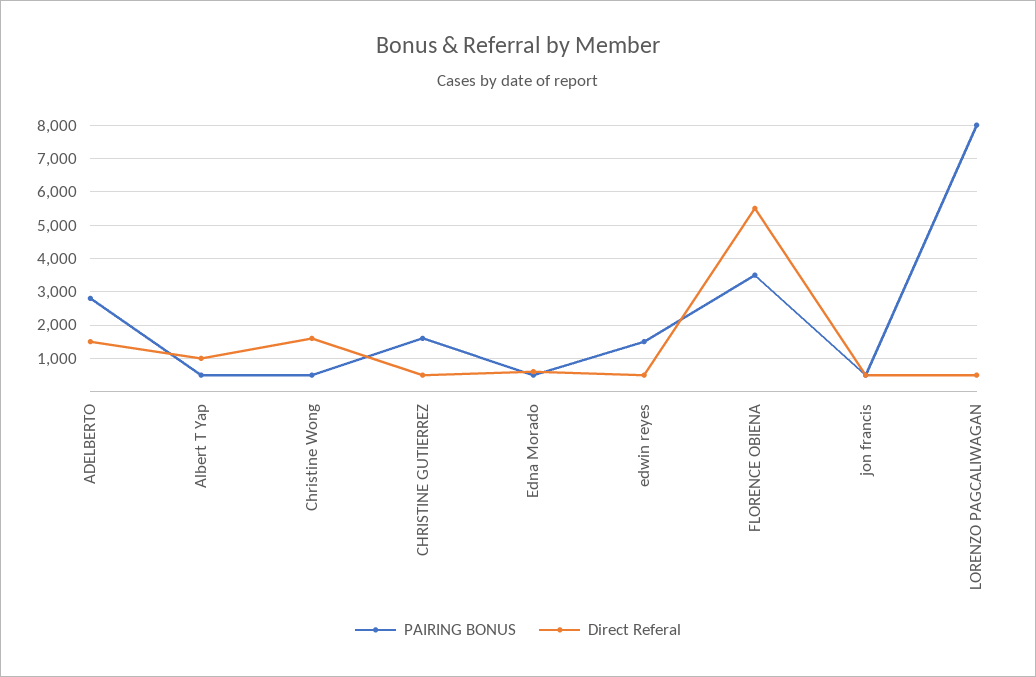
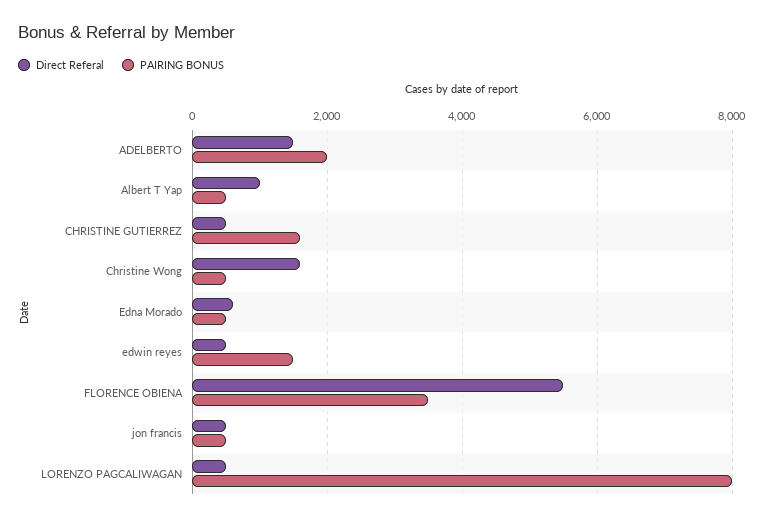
PAIRING BONUS, ADELBERTO: 2800 -> 2000

